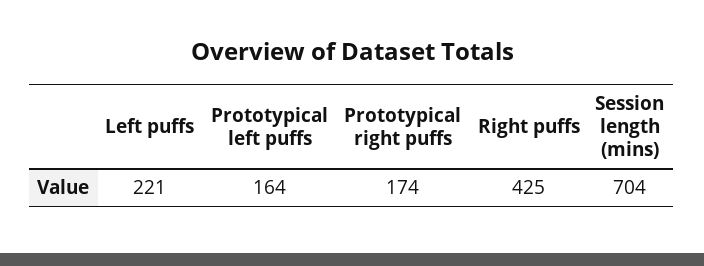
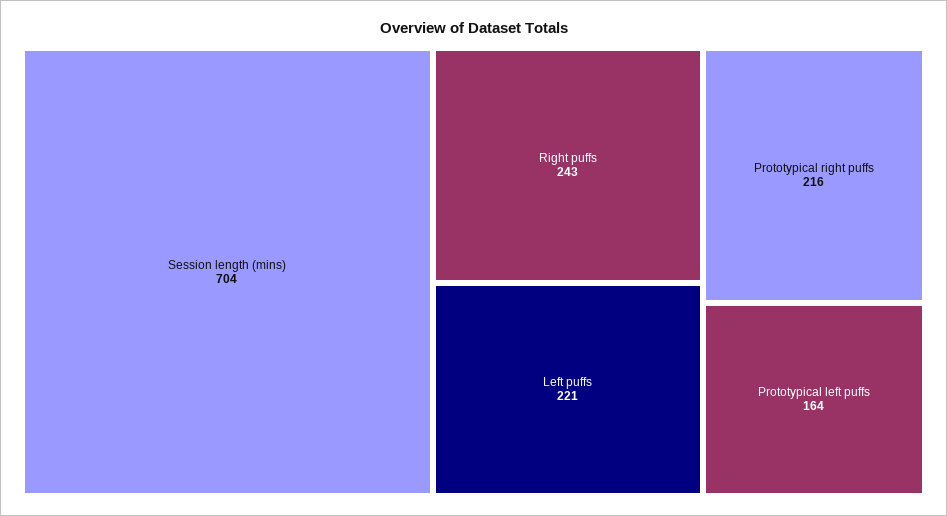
Prototypical right puffs: 174 -> 216
Right puffs: 425 -> 243

